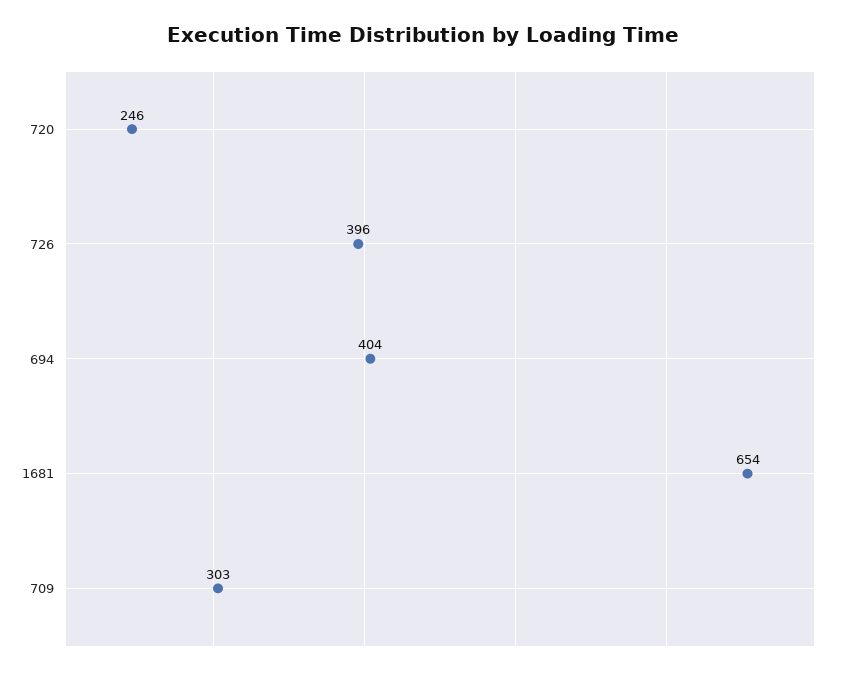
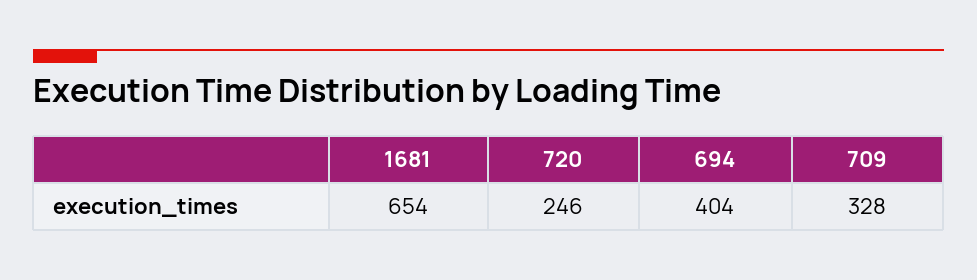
726: 396 -> none
709: 303 -> 328

